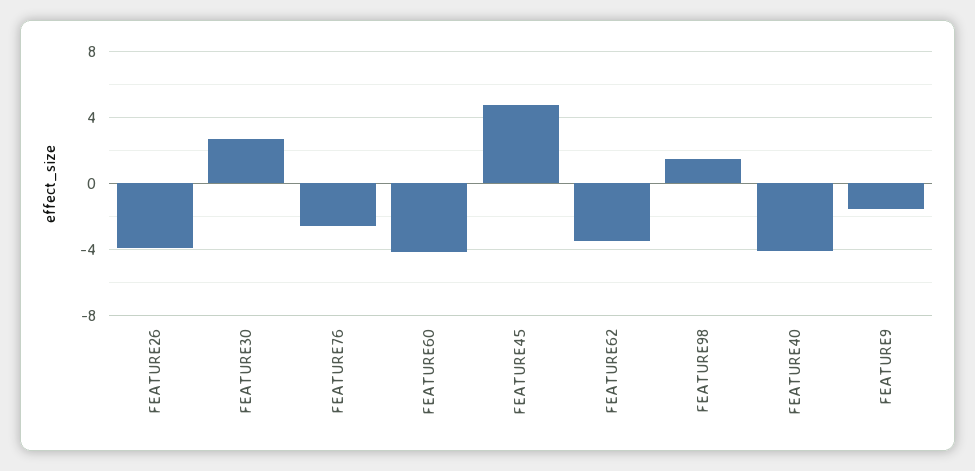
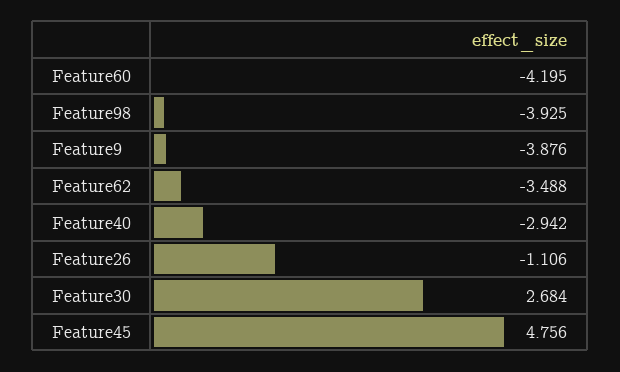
FEATURE26: -4 -> -1.106
FEATURE76: -2.5 -> none
FEATURE98: 1.5 -> -3.925
FEATURE40: -4 -> -2.942
FEATURE9: -1.5 -> -3.876

